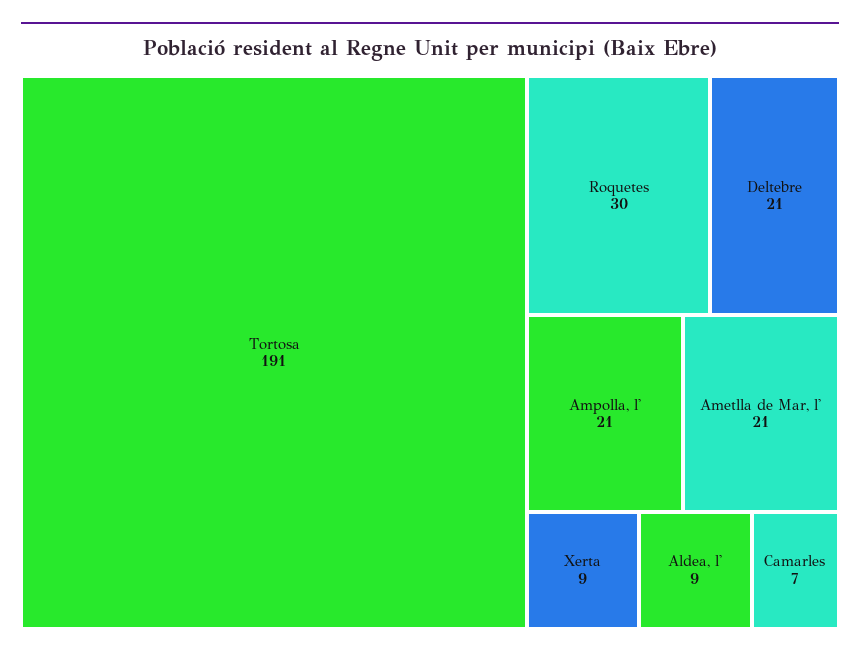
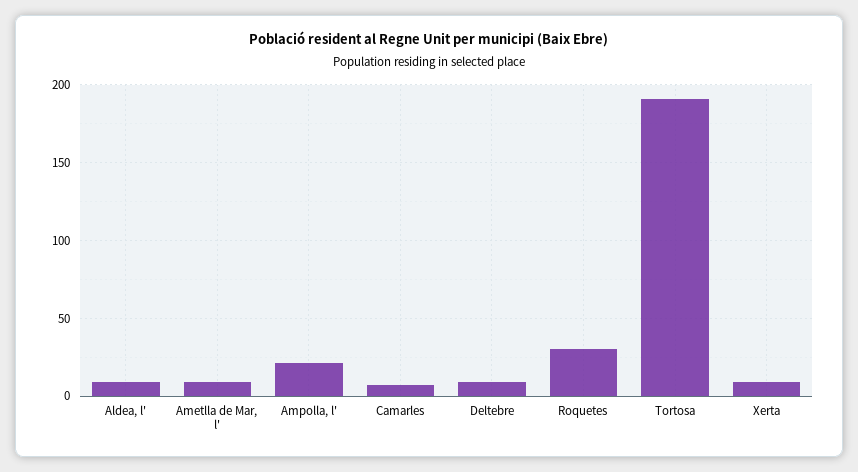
Deltebre: 21 -> 10
Ametlla de Mar, l': 21 -> 10

